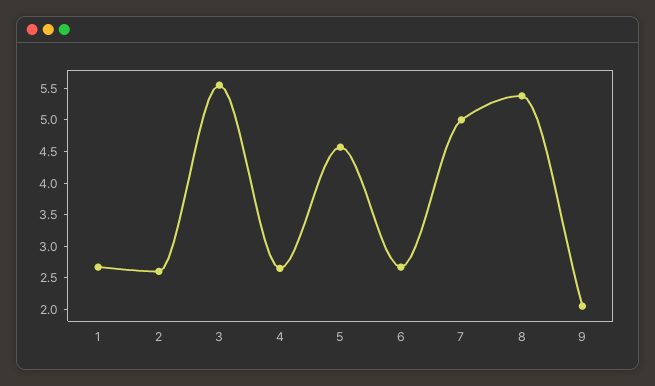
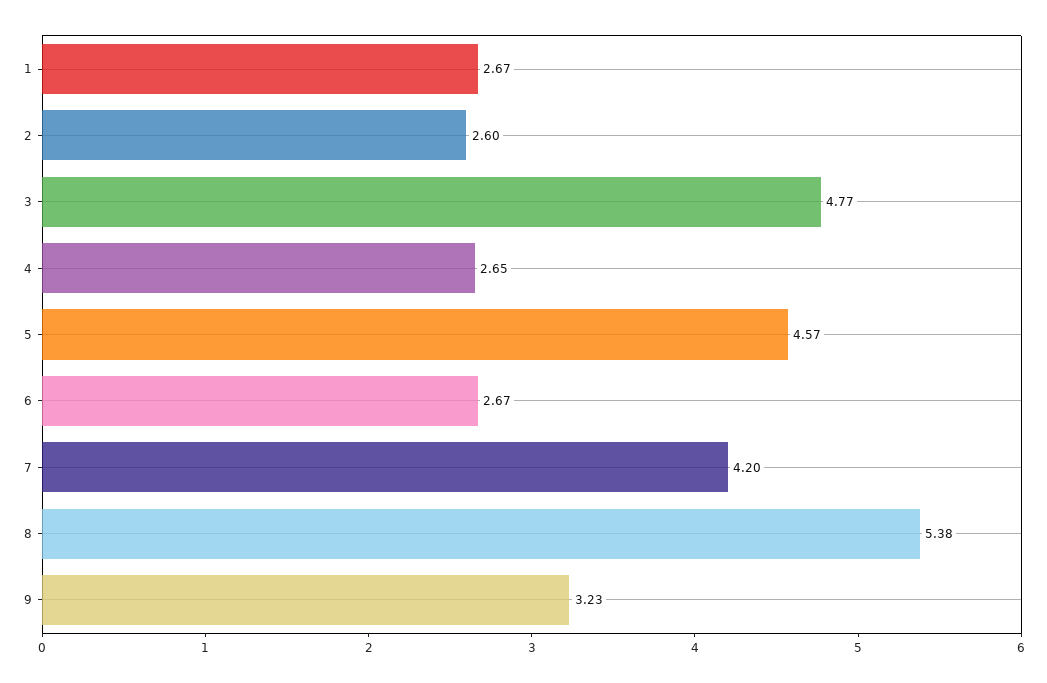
3: 5.5 -> 4.77
7: 5 -> 4.2
9: 2 -> 3.23

